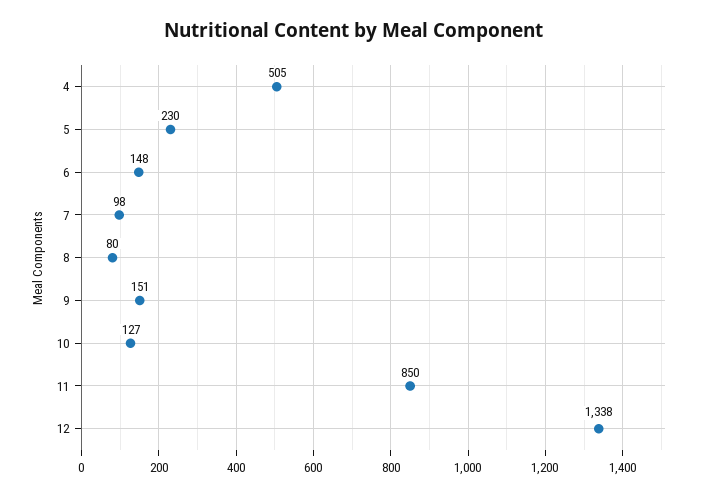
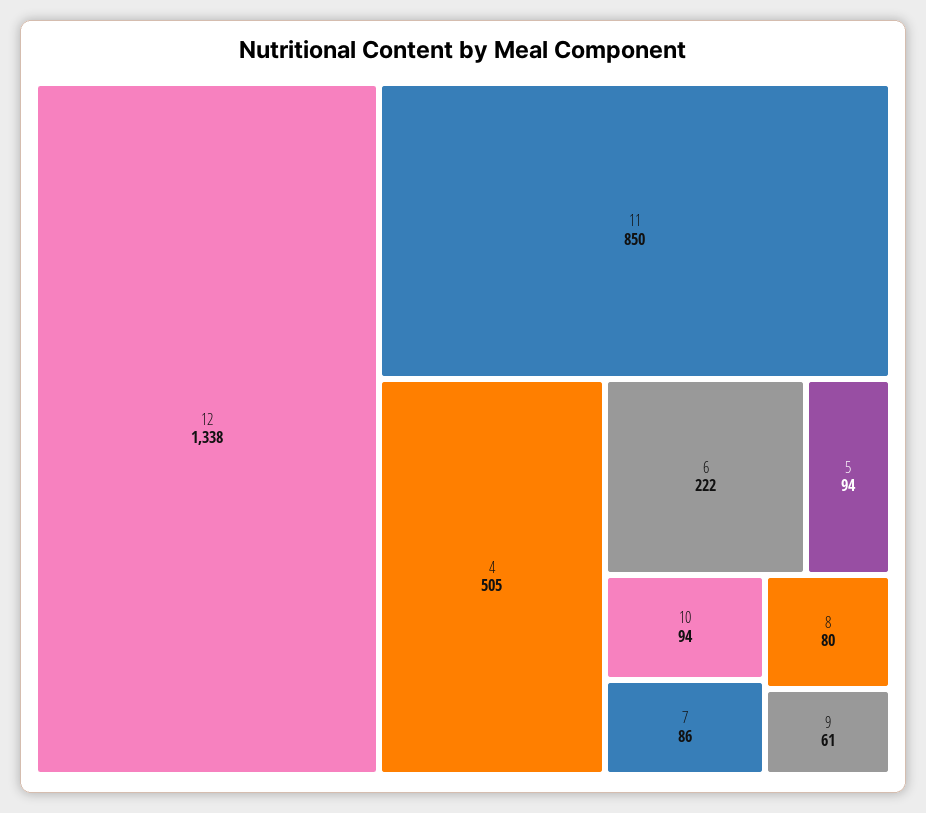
5: 230 -> 94
6: 148 -> 222
7: 98 -> 86
9: 151 -> 61
10: 127 -> 94

